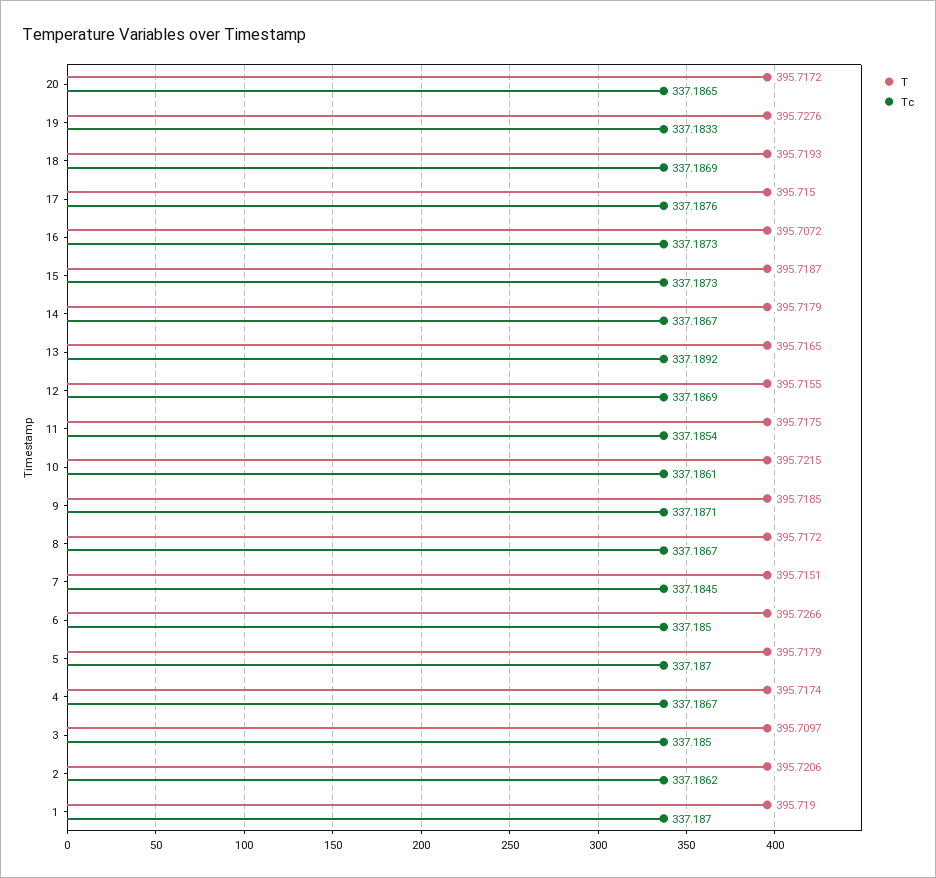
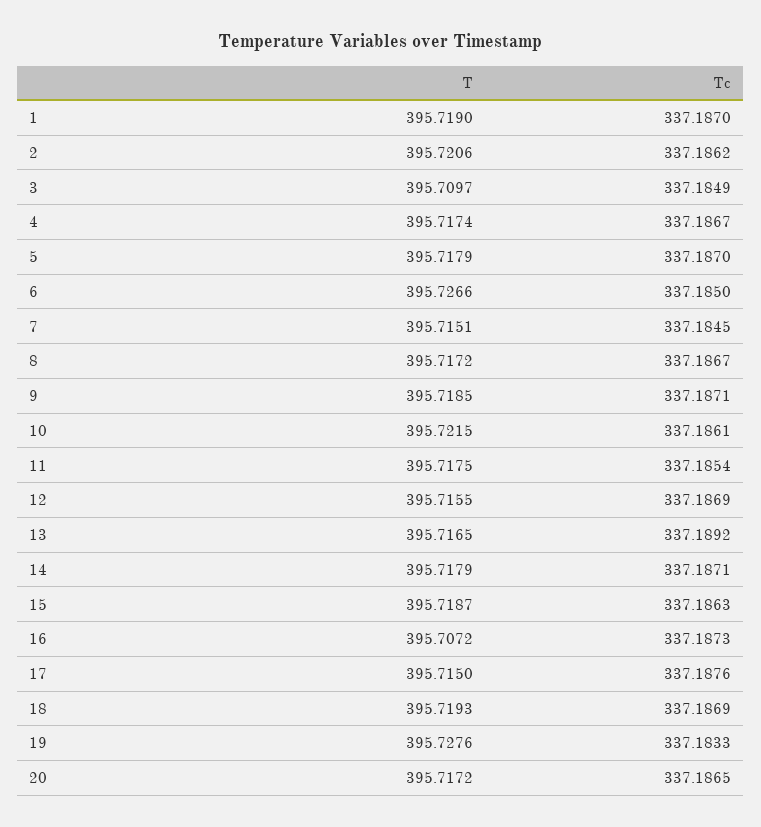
Tc, 15: 337.1873 -> 337.1863
Tc, 14: 337.1867 -> 337.1871
Tc, 3: 337.185 -> 337.1849

